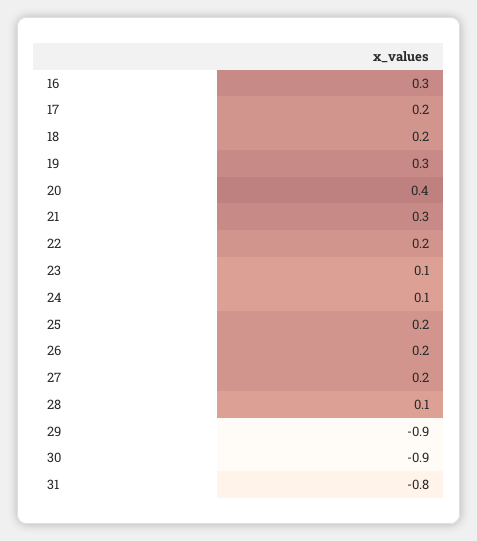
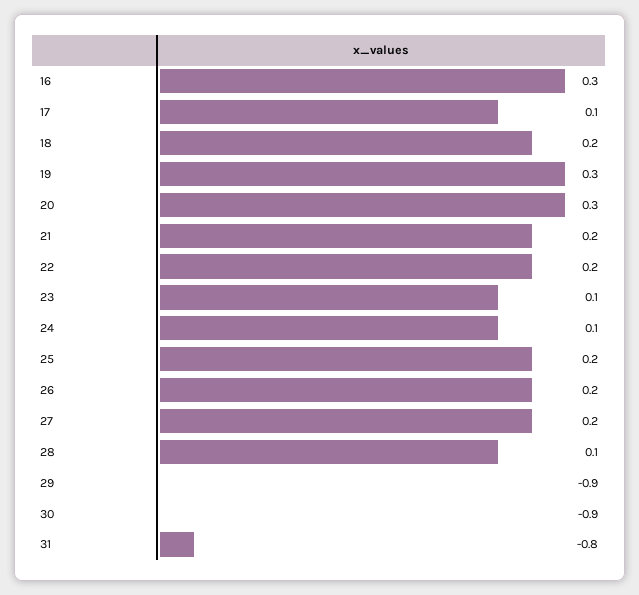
17: 0.2 -> 0.1
20: 0.4 -> 0.3
21: 0.3 -> 0.2

